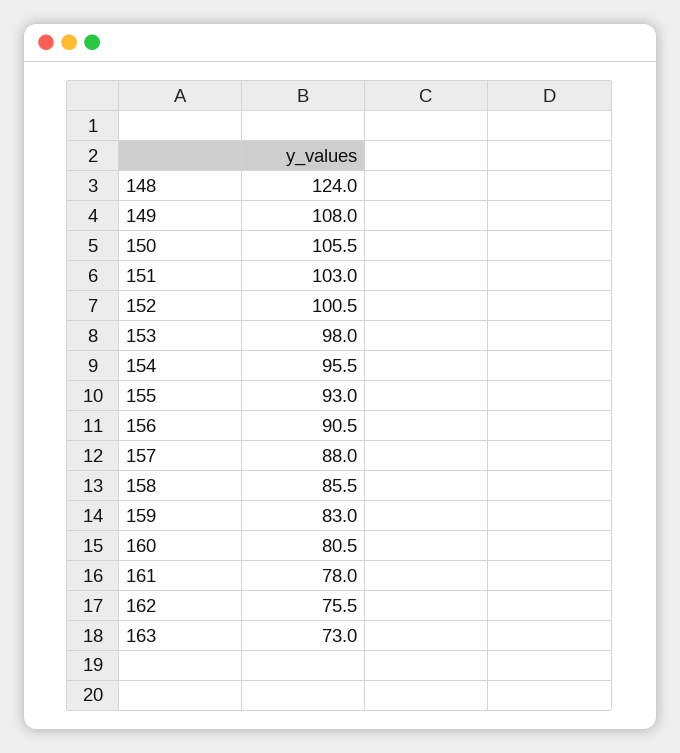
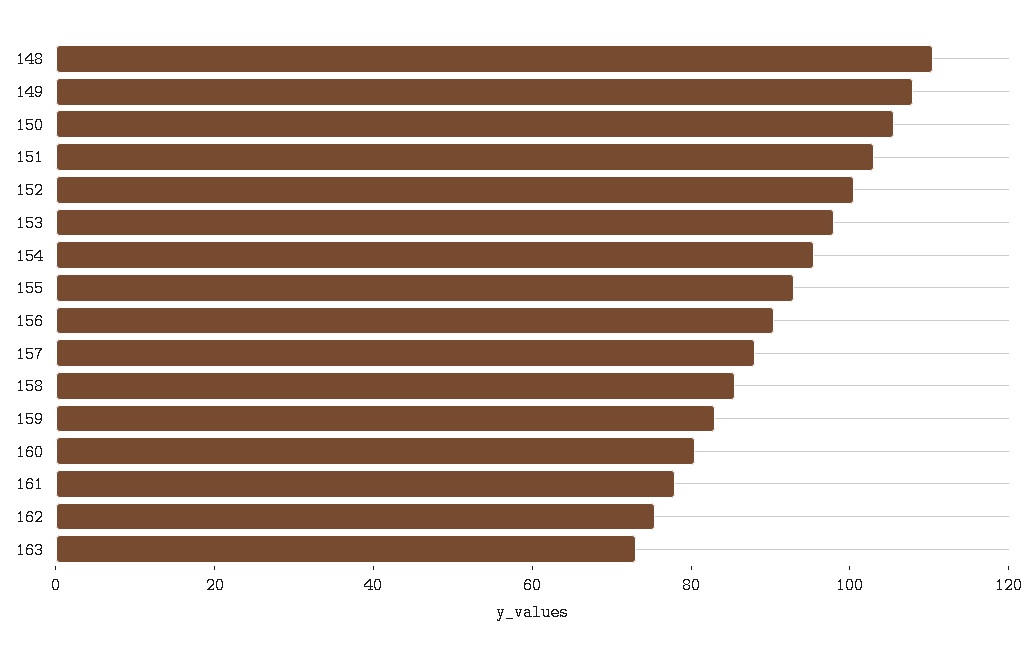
148: 124 -> 110

